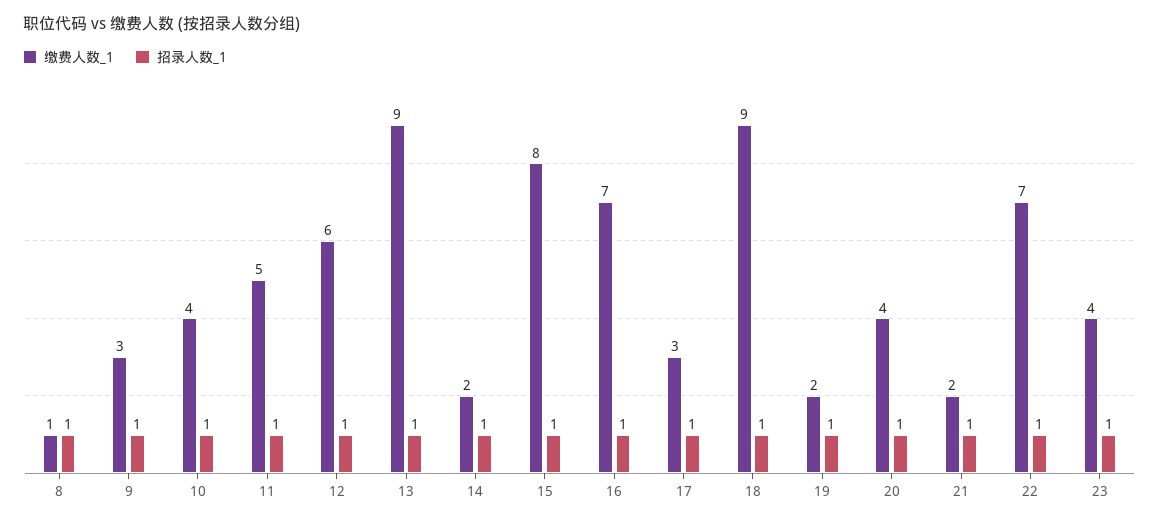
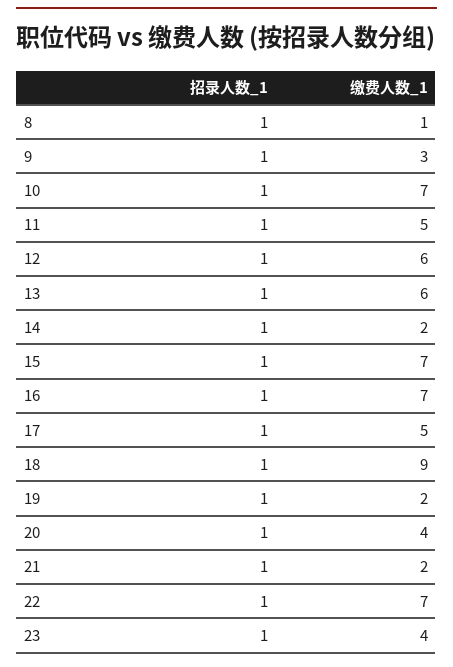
缴费人数_1, 10: 4 -> 7
缴费人数_1, 13: 9 -> 6
缴费人数_1, 15: 8 -> 7
缴费人数_1, 17: 3 -> 5

